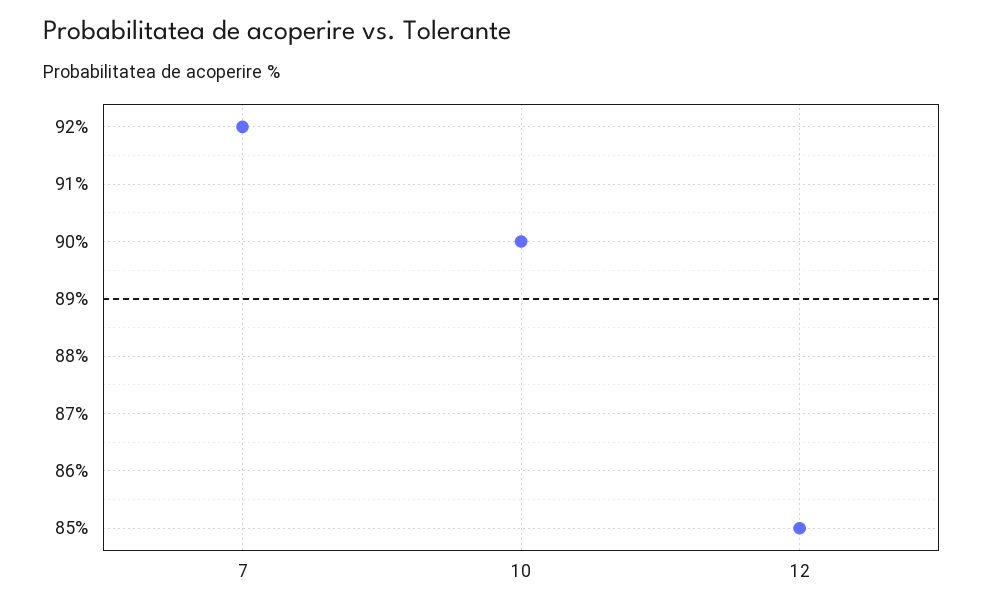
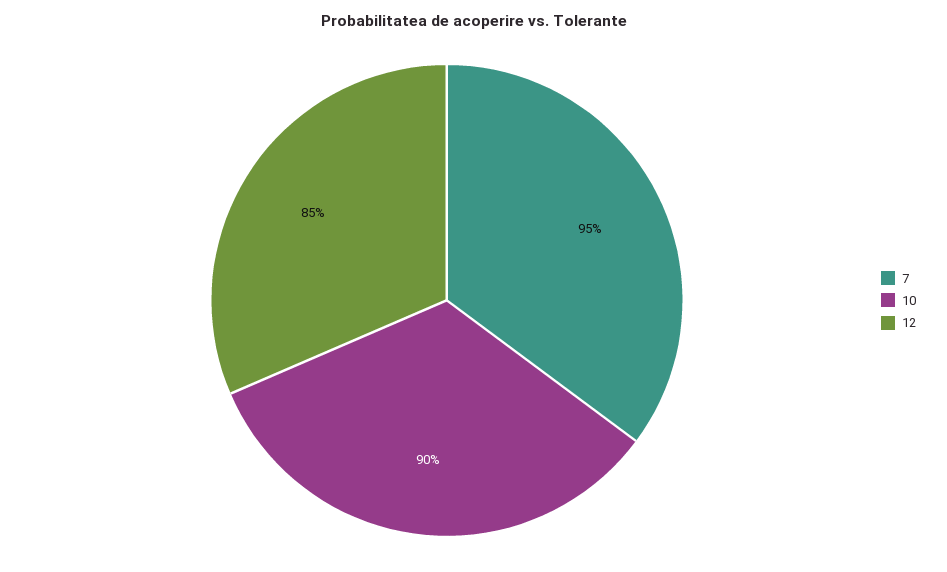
7: 92 -> 95

